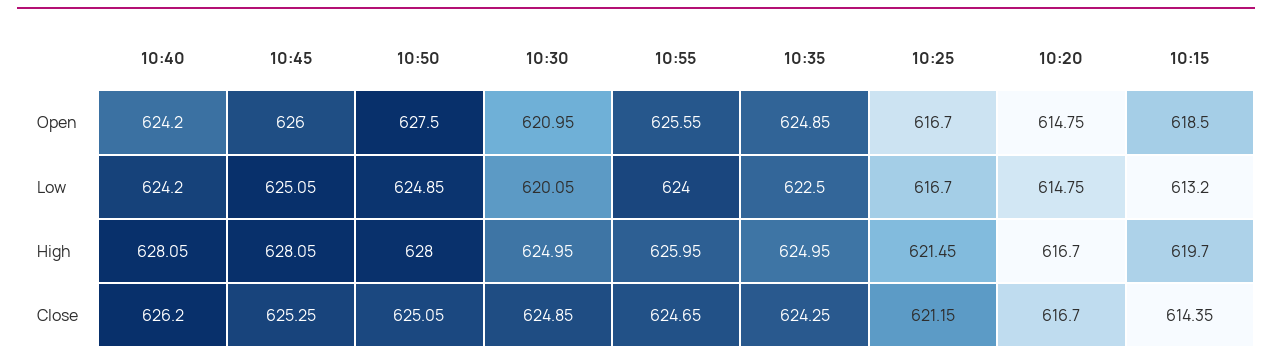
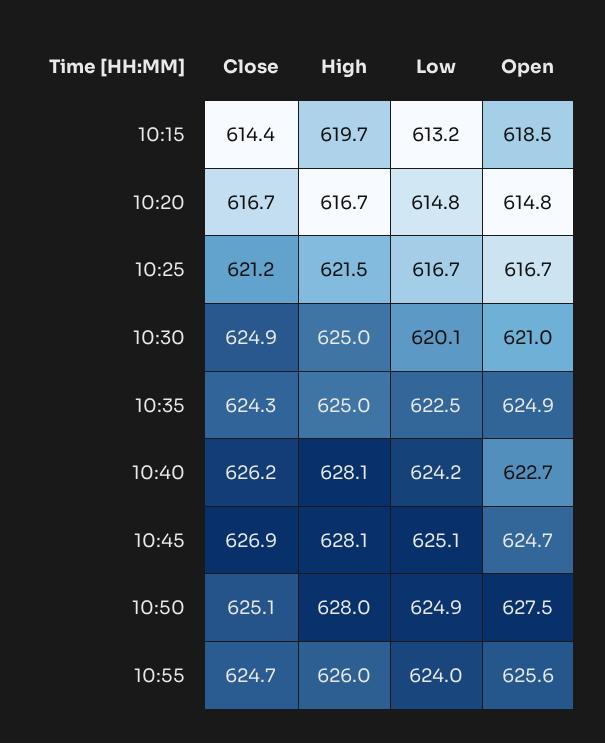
10:40, Open: 624.2 -> 622.7
10:45, Open: 626 -> 624.7
10:45, Close: 625.25 -> 626.9

